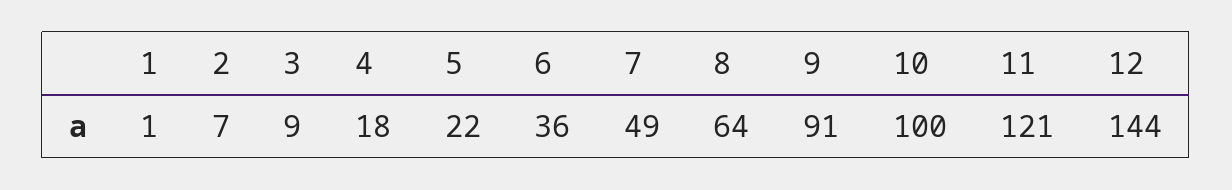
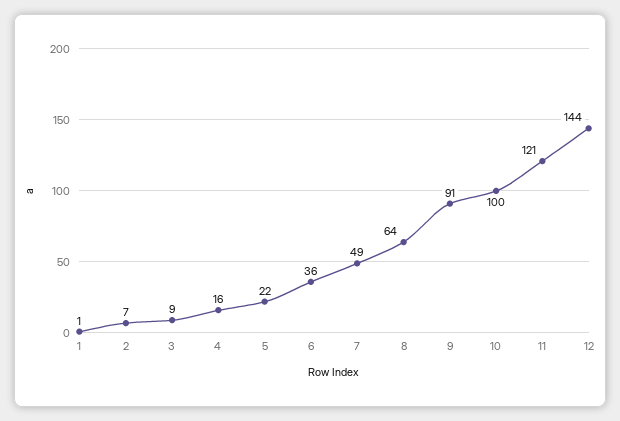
4: 18 -> 16

